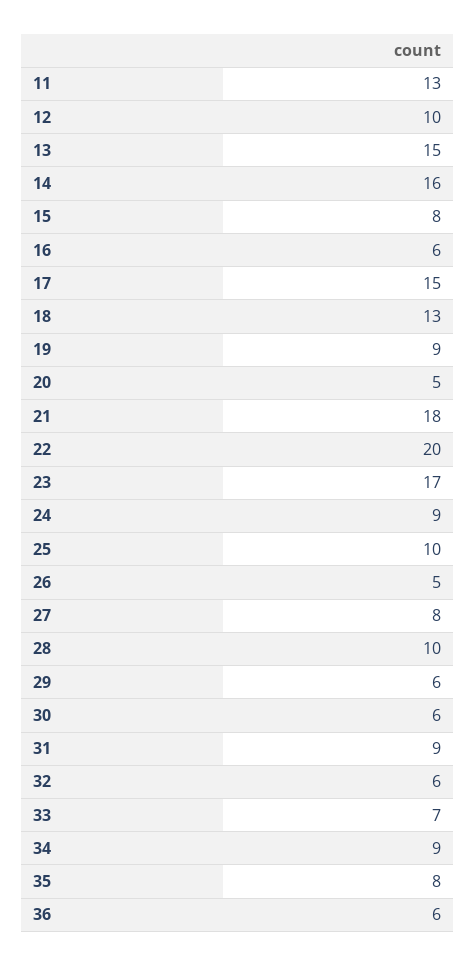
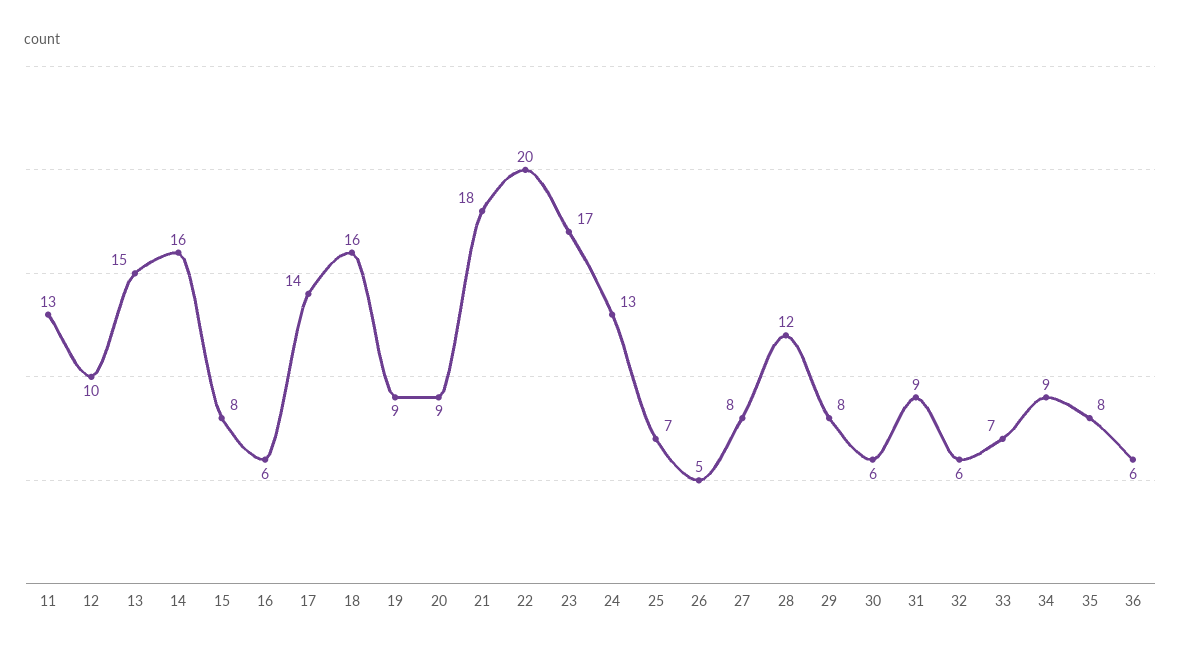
17: 15 -> 14
18: 13 -> 16
20: 5 -> 9
24: 9 -> 13
25: 10 -> 7
28: 10 -> 12
29: 6 -> 8

